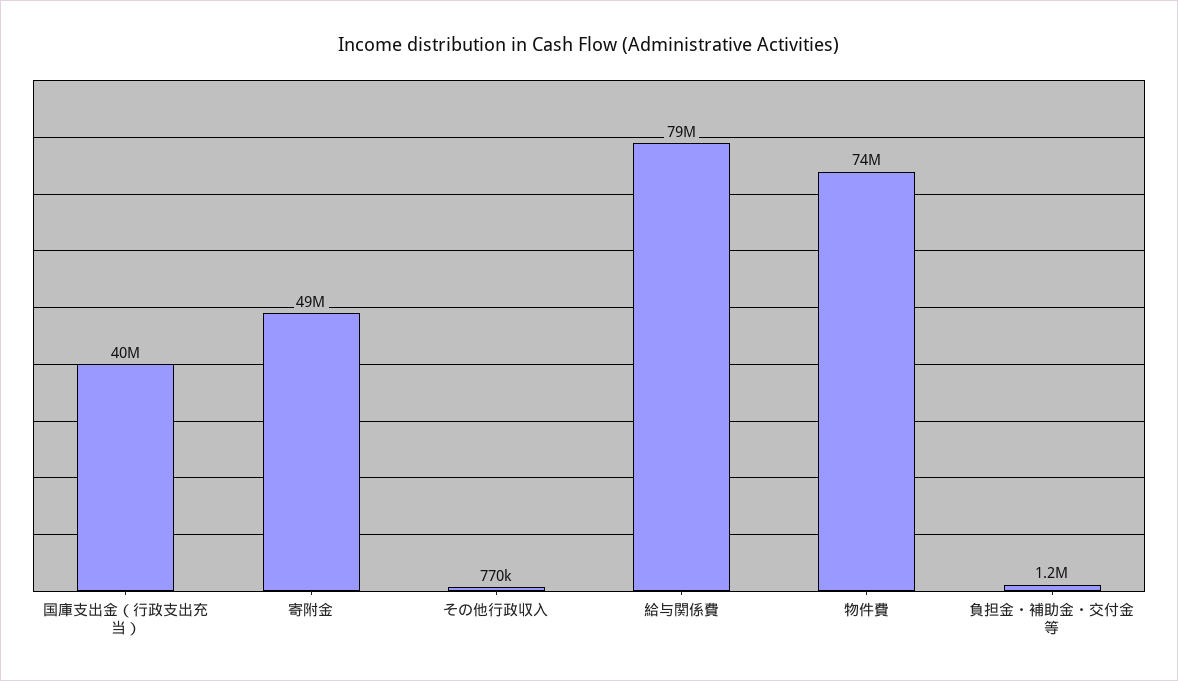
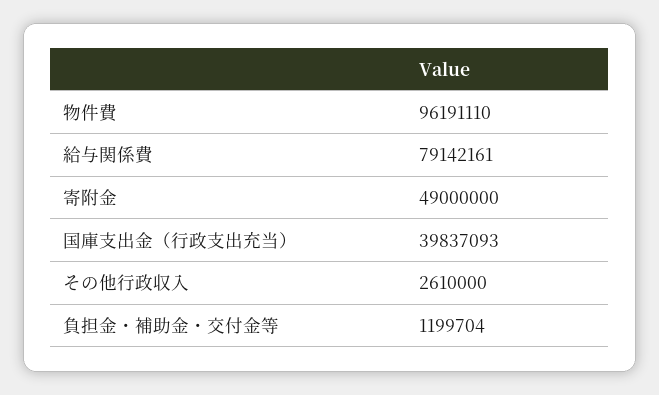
その他行政収入: 770000 -> 2610000
物件費: 74000000 -> 96191110

